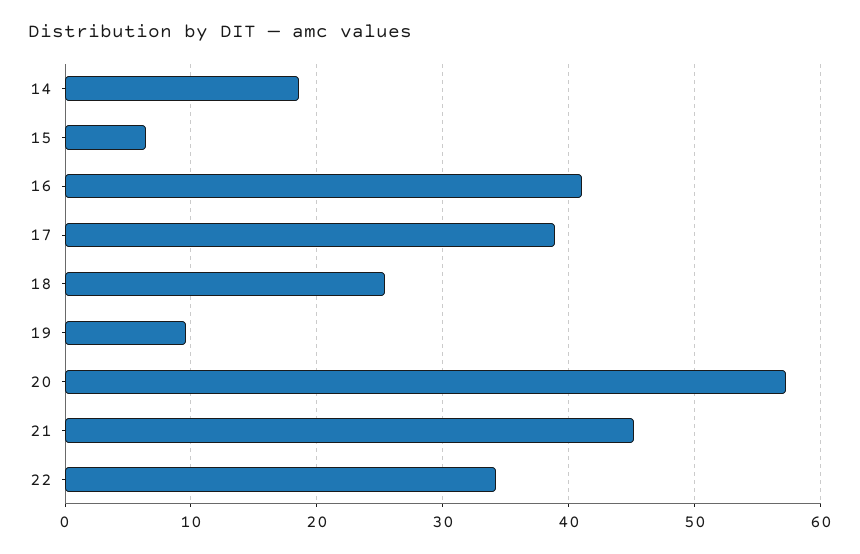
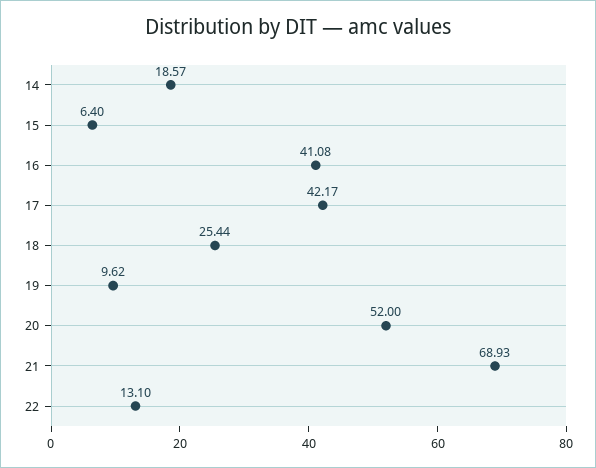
17: 39 -> 42.17
20: 57 -> 52
21: 45 -> 68.93
22: 34 -> 13.1

